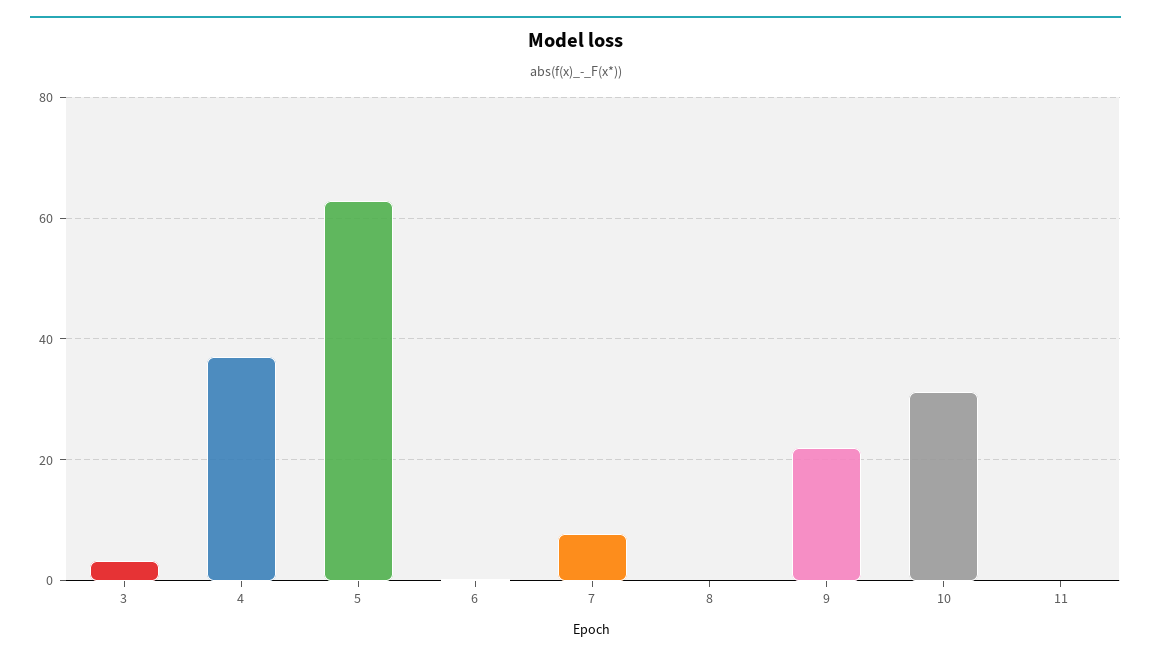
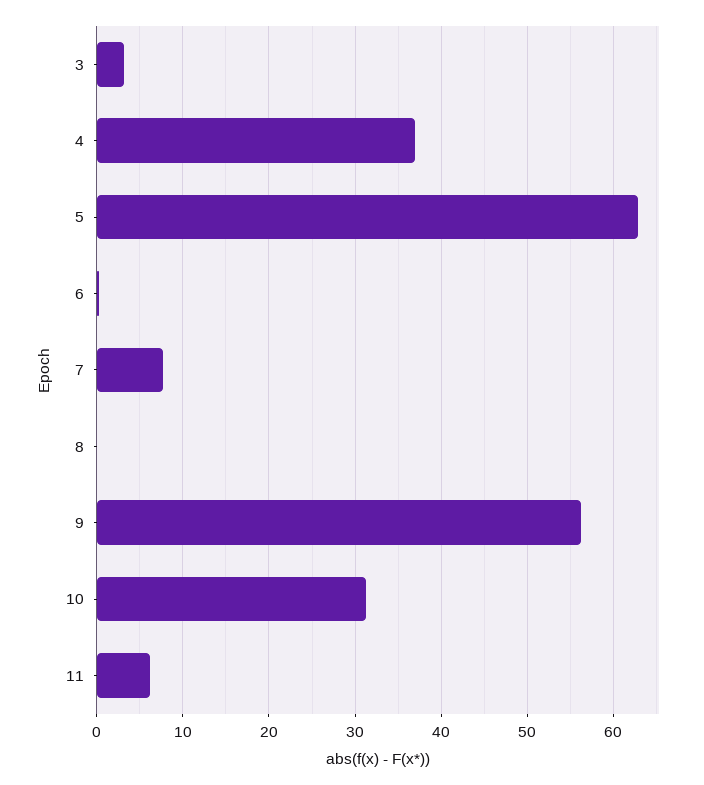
9: 22 -> 56
11: 0 -> 6

